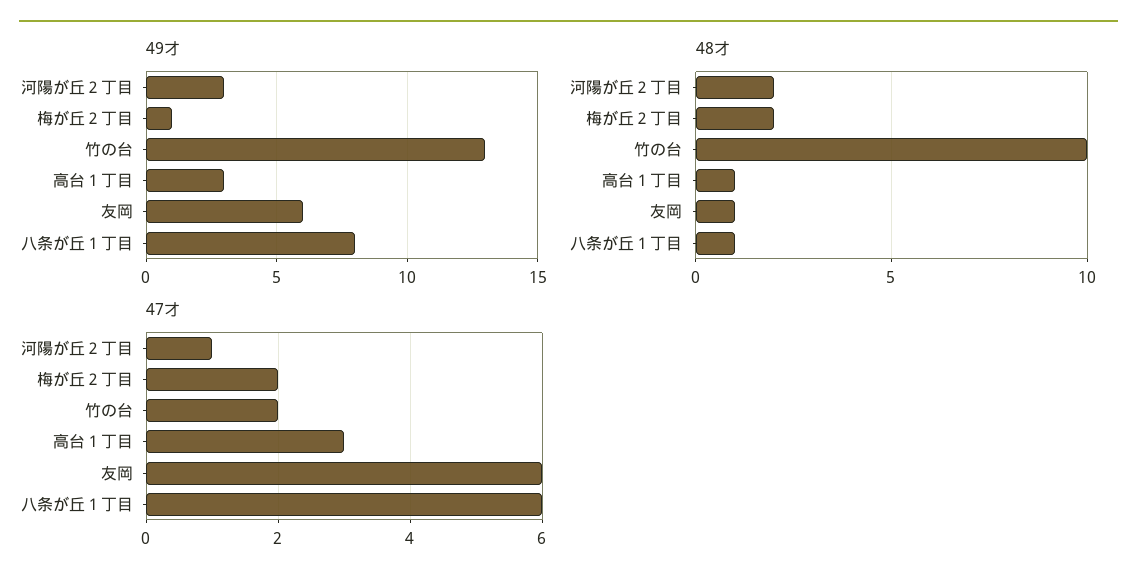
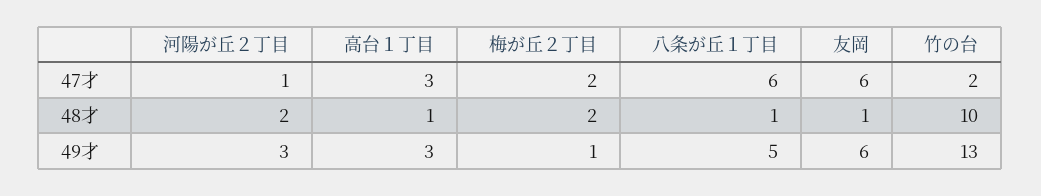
49才, 八条が丘１丁目: 8 -> 5

